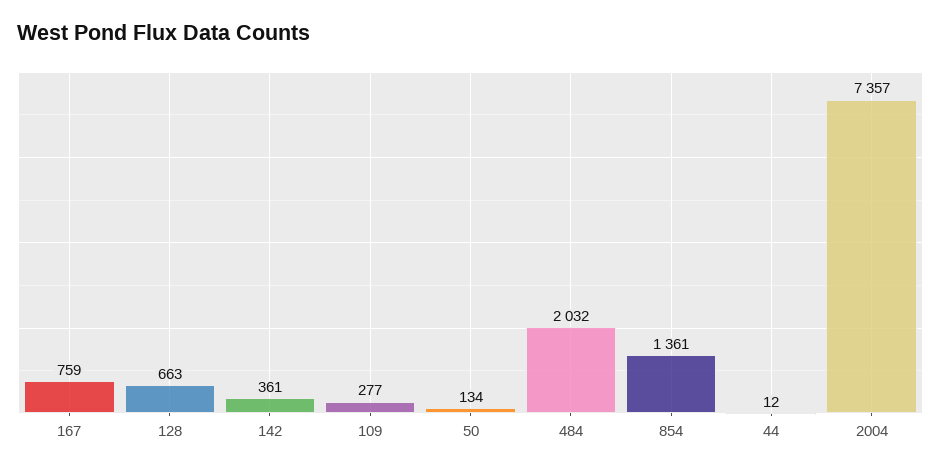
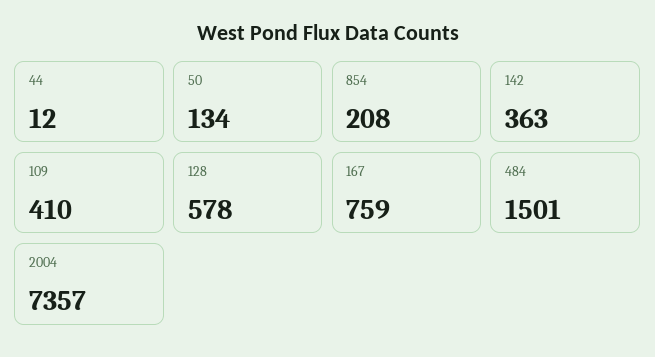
128: 663 -> 578
142: 361 -> 363
109: 277 -> 410
484: 2032 -> 1501
854: 1361 -> 208

